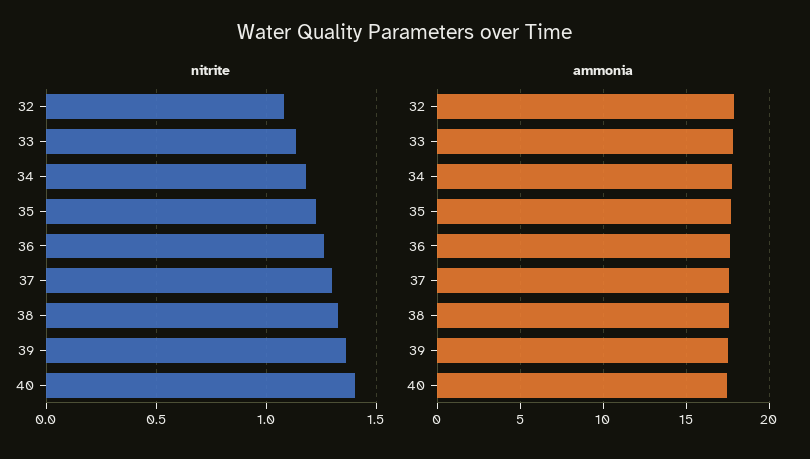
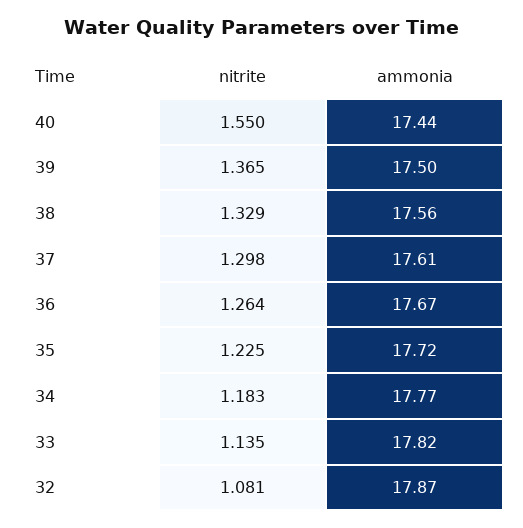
nitrite, 40: 1.4 -> 1.55

